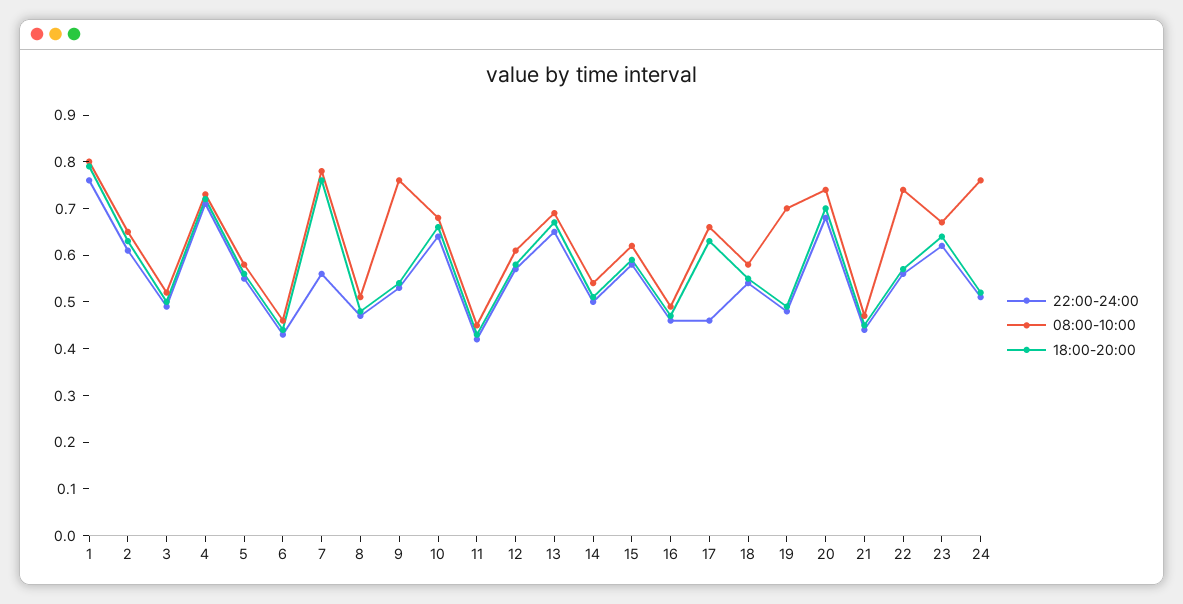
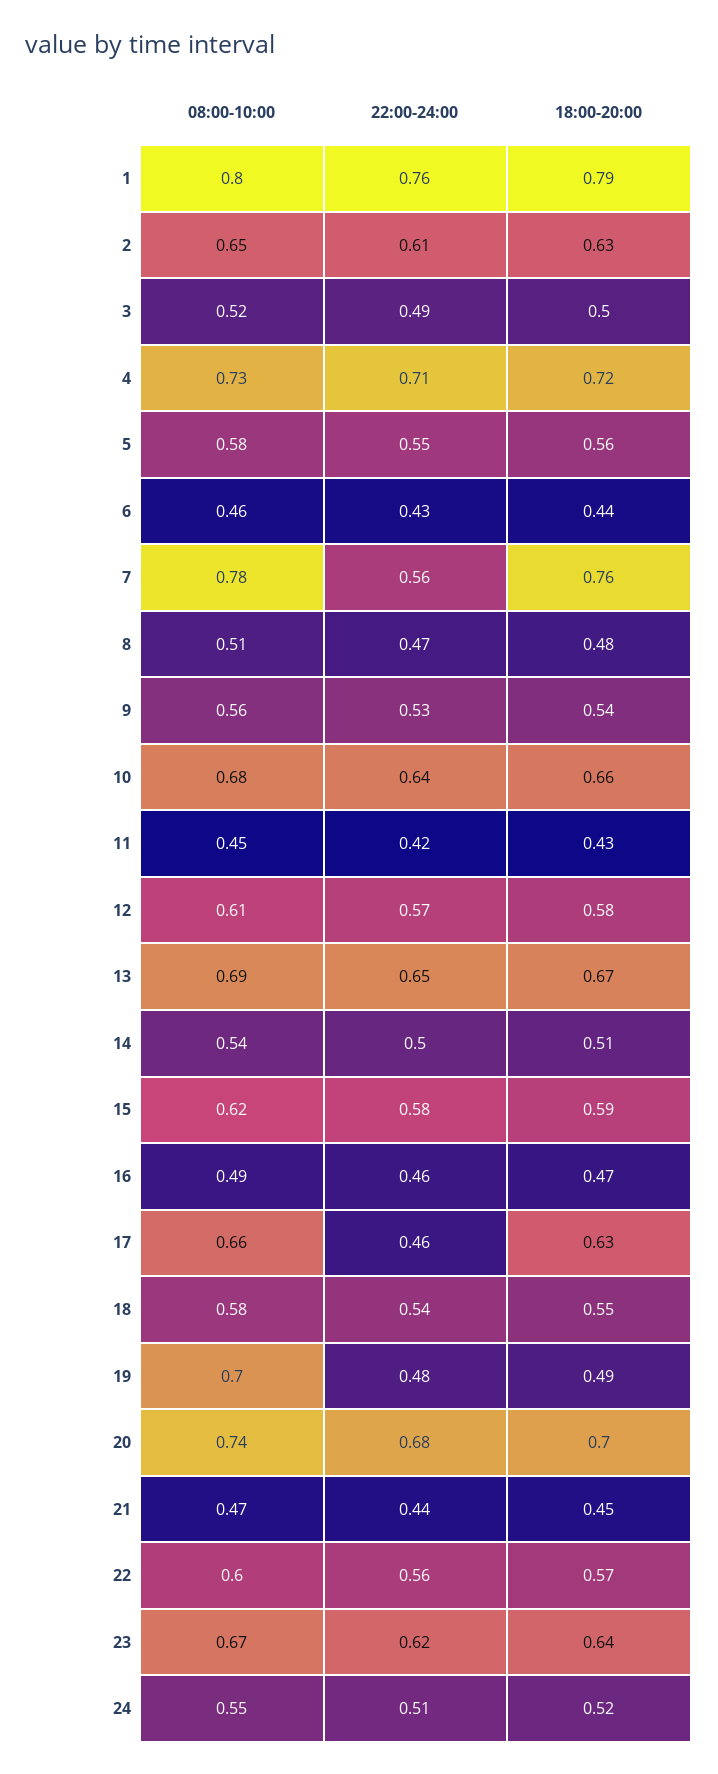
08:00-10:00, 9: 0.75 -> 0.56
08:00-10:00, 22: 0.75 -> 0.6
08:00-10:00, 24: 0.75 -> 0.55

